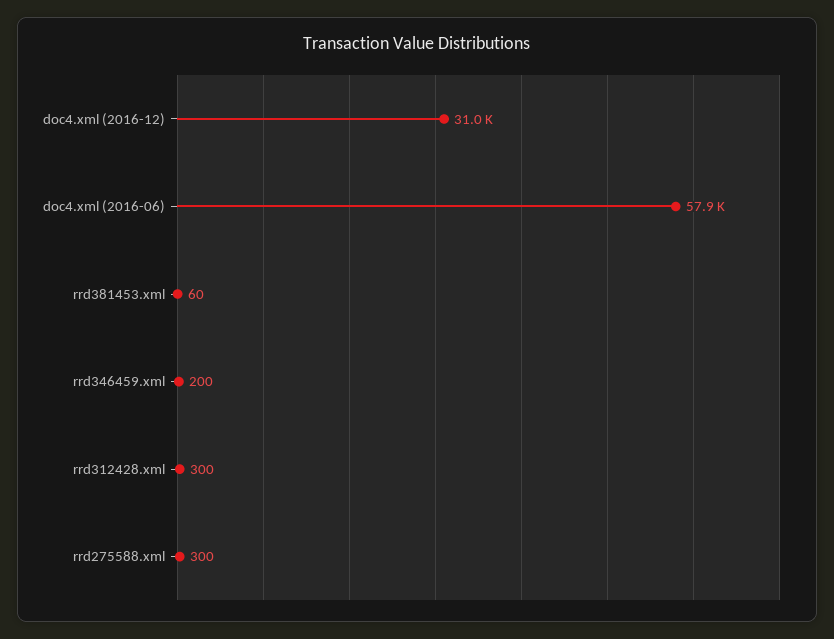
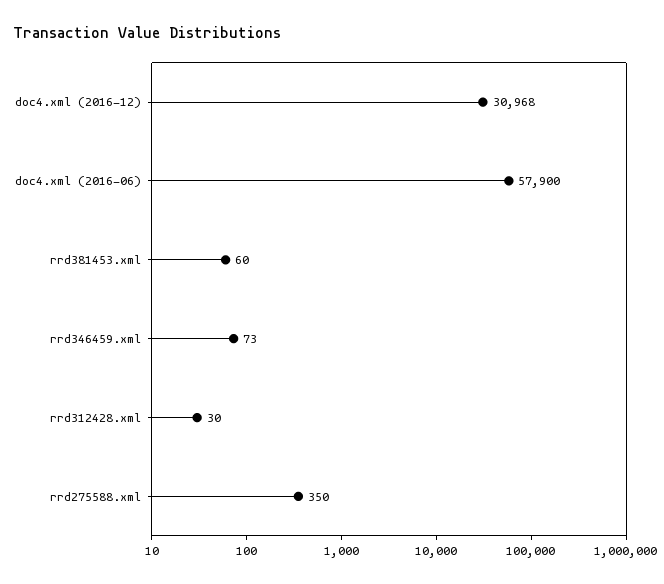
rrd346459.xml: 200 -> 73
rrd312428.xml: 300 -> 30
rrd275588.xml: 300 -> 350

